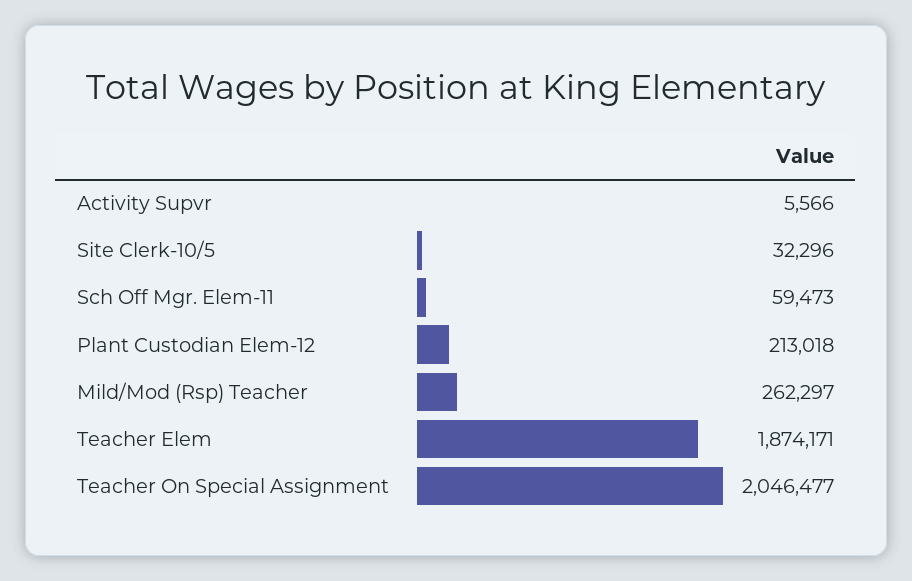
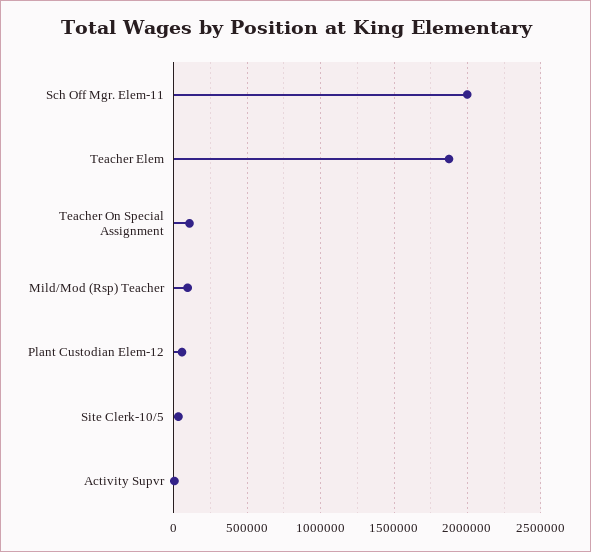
Sch Off Mgr. Elem-11: 59473 -> 2000000
Plant Custodian Elem-12: 213018 -> 50000
Mild/Mod (Rsp) Teacher: 262297 -> 100000
Teacher On Special Assignment: 2046477 -> 100000

